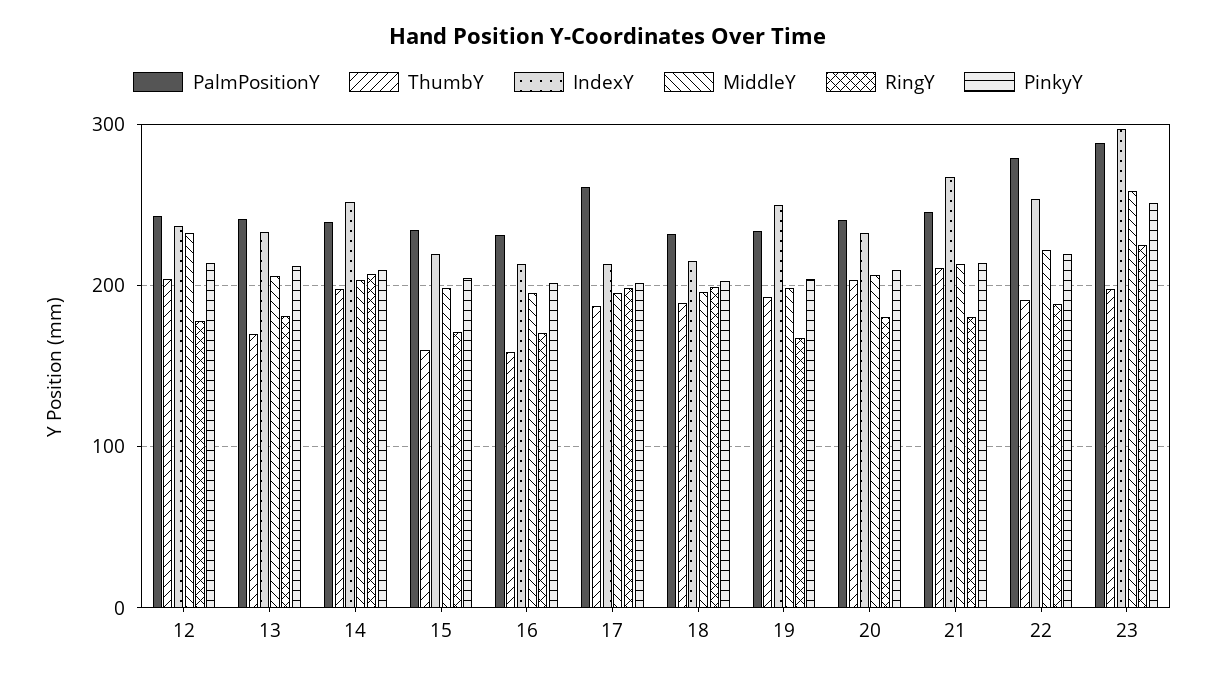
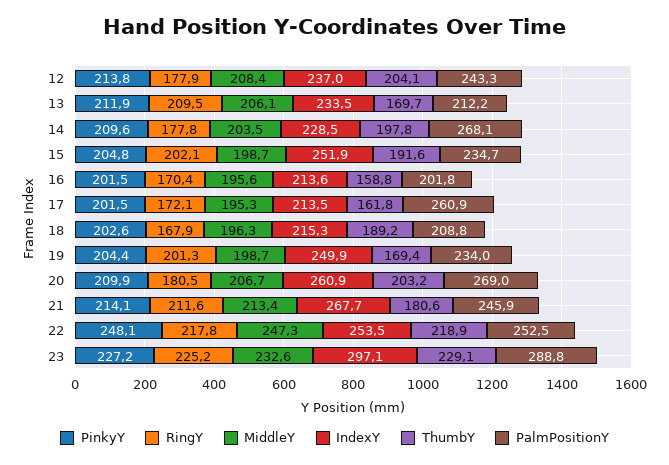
MiddleY, 12: 230 -> 208.4
PalmPositionY, 13: 240 -> 212.2
RingY, 13: 180 -> 209.5
PalmPositionY, 14: 240 -> 268.1
IndexY, 14: 250 -> 228.5
RingY, 14: 210 -> 177.8
ThumbY, 15: 160 -> 191.6
IndexY, 15: 220 -> 251.9
RingY, 15: 170 -> 202.1
PalmPositionY, 16: 230 -> 201.8
ThumbY, 17: 190 -> 161.8
RingY, 17: 200 -> 172.1
PalmPositionY, 18: 230 -> 208.8
RingY, 18: 200 -> 167.9
ThumbY, 19: 190 -> 169.4
RingY, 19: 170 -> 201.3
PalmPositionY, 20: 240 -> 269
IndexY, 20: 230 -> 260.9
ThumbY, 21: 210 -> 180.6
RingY, 21: 180 -> 211.6
PalmPositionY, 22: 280 -> 252.5
ThumbY, 22: 190 -> 218.9
MiddleY, 22: 220 -> 247.3
RingY, 22: 190 -> 217.8
PinkyY, 22: 220 -> 248.1
ThumbY, 23: 200 -> 229.1
MiddleY, 23: 260 -> 232.6
PinkyY, 23: 250 -> 227.2

